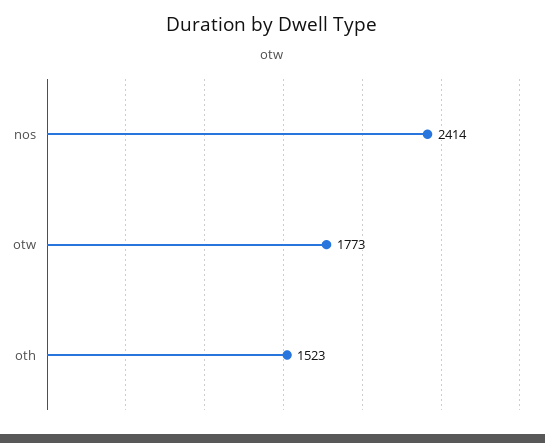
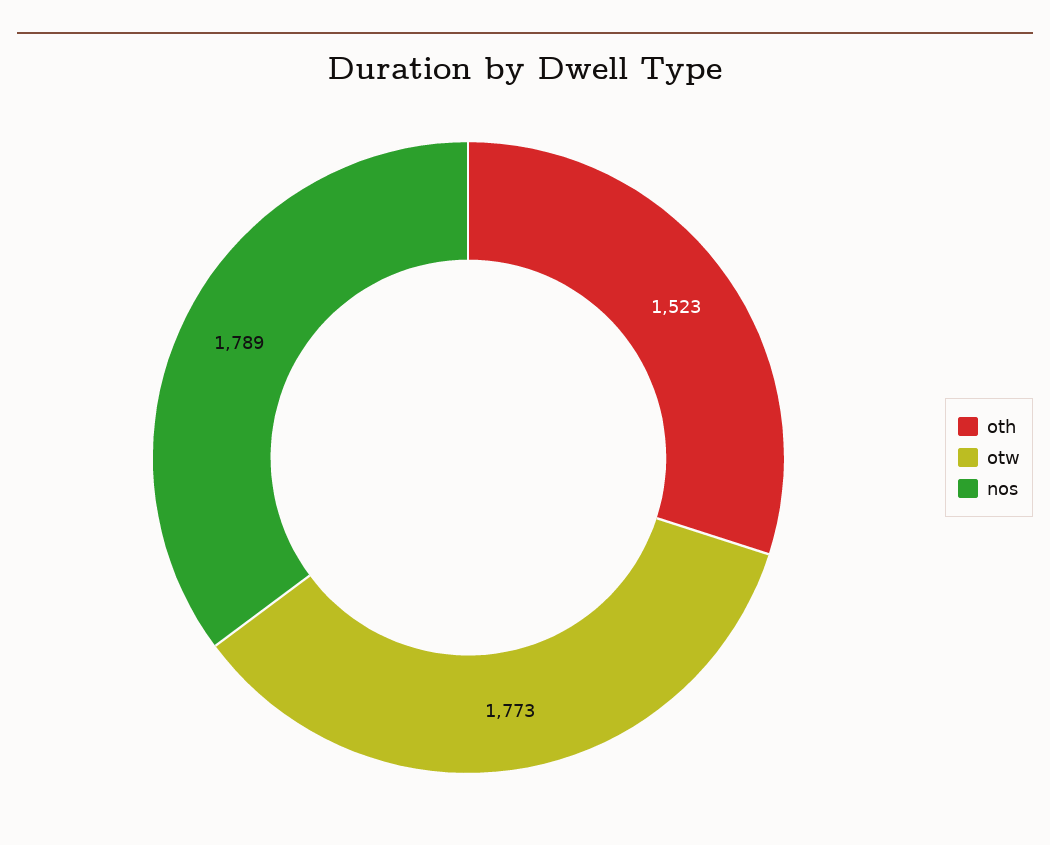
nos: 2414 -> 1789

